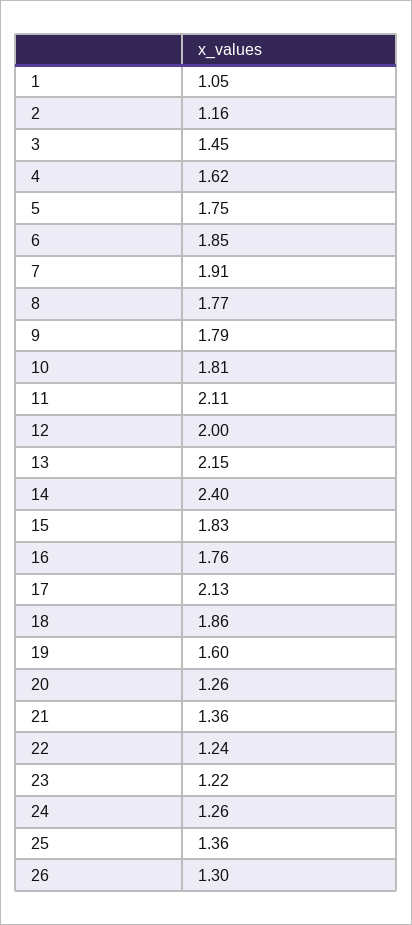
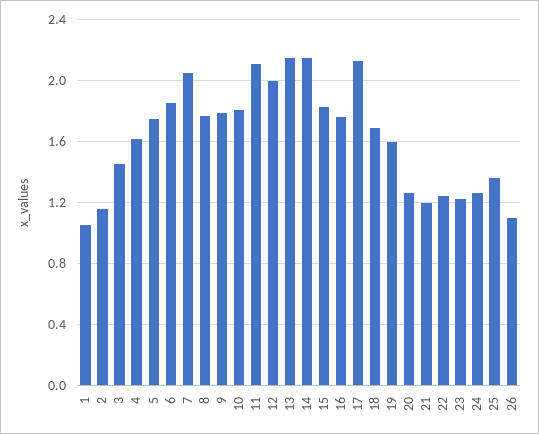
7: 1.91 -> 2.05
14: 2.4 -> 2.15
18: 1.86 -> 1.7
21: 1.36 -> 1.2
26: 1.3 -> 1.1

